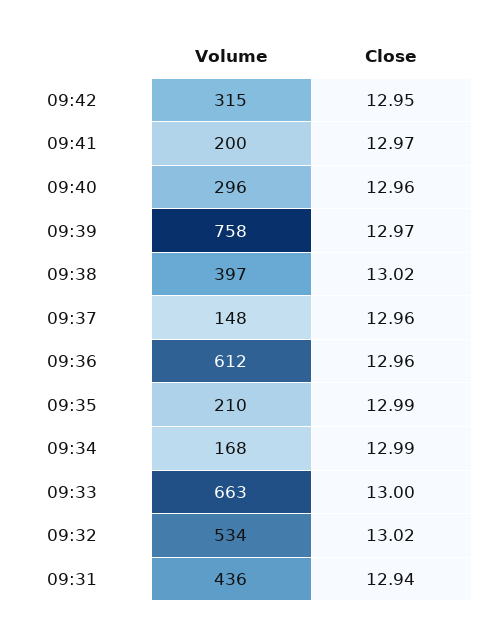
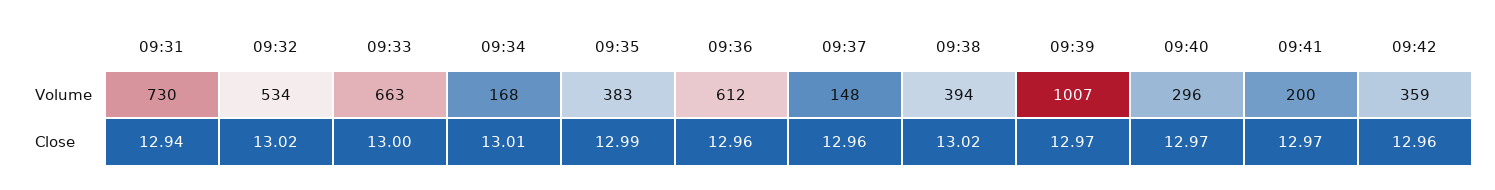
Volume, 09:42: 315 -> 359
Close, 09:42: 12.95 -> 12.96
Close, 09:40: 12.96 -> 12.97
Volume, 09:39: 758 -> 1007
Volume, 09:38: 397 -> 394
Volume, 09:35: 210 -> 383
Close, 09:34: 12.99 -> 13.01
Volume, 09:31: 436 -> 730

